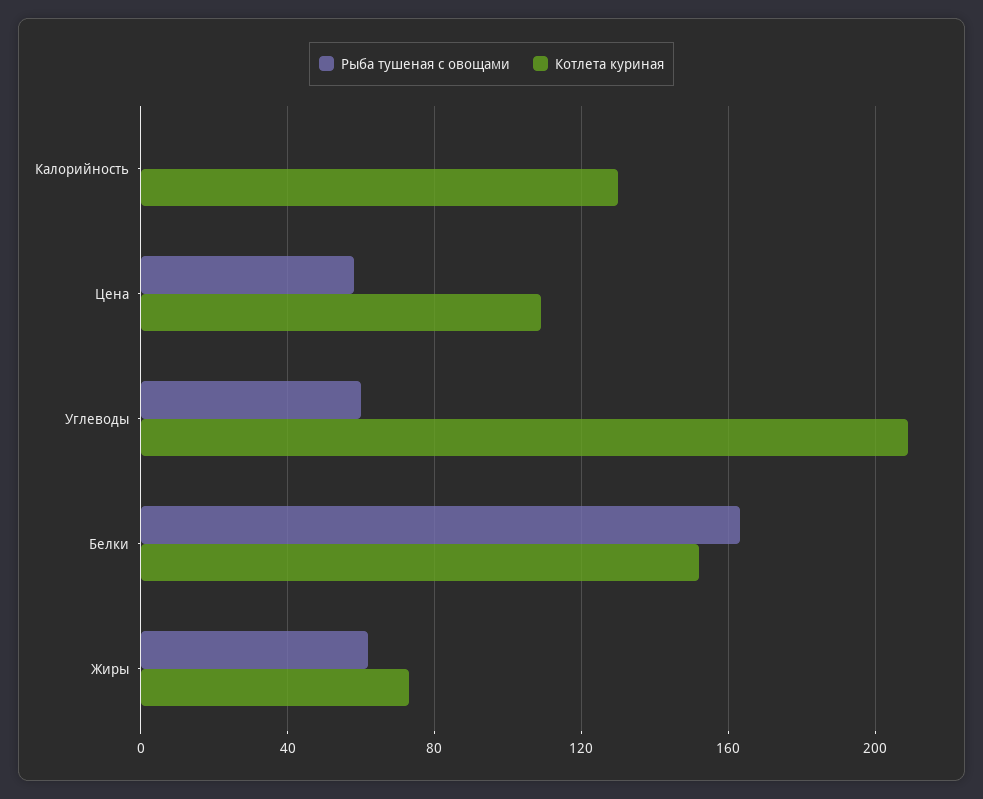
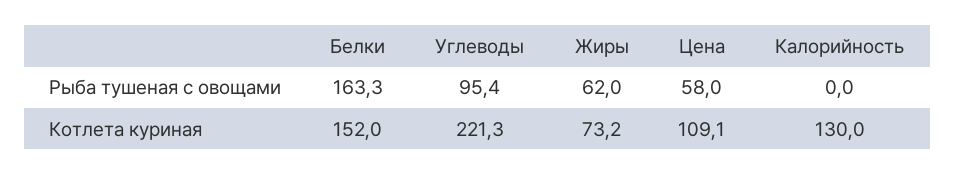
Рыба тушеная с овощами, Углеводы: 60 -> 95.4
Котлета куриная, Углеводы: 210 -> 221.3

